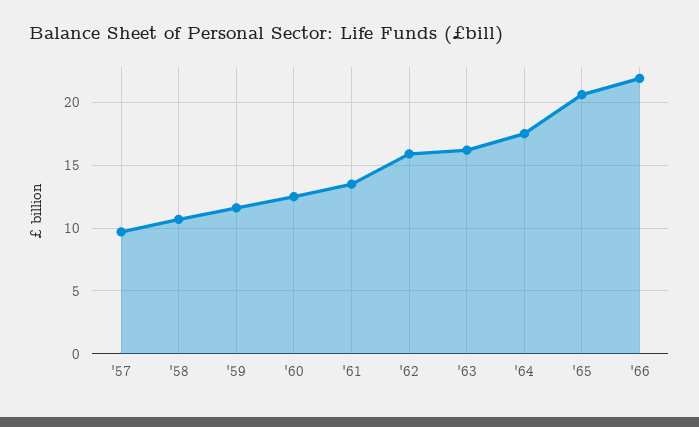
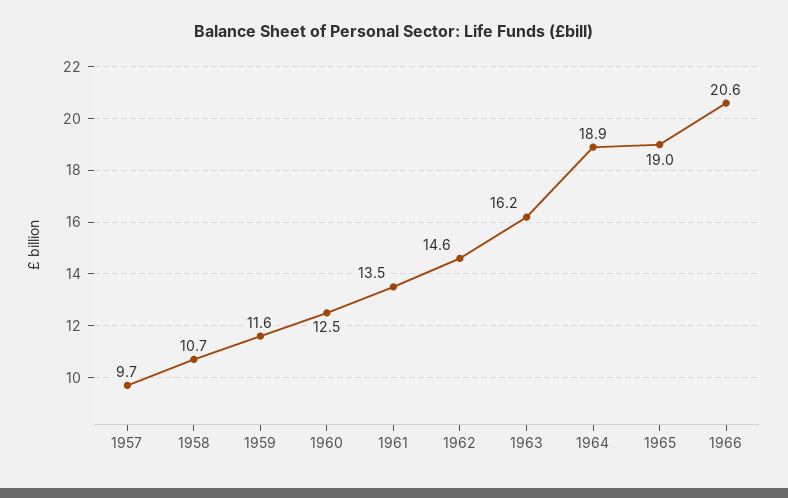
'62: 16 -> 14.6
'64: 17.5 -> 18.9
'65: 20.5 -> 19
'66: 22 -> 20.6

